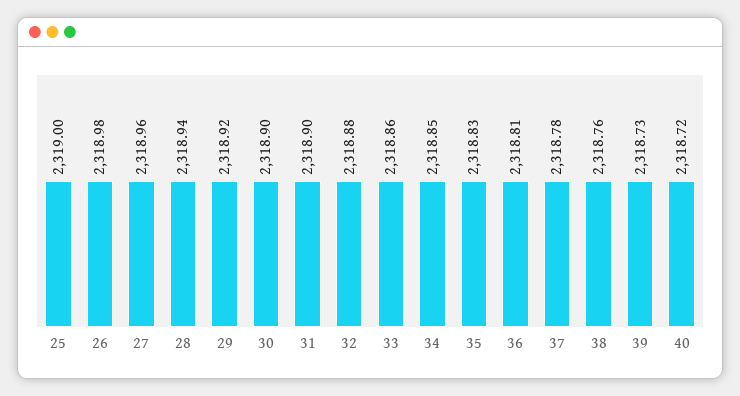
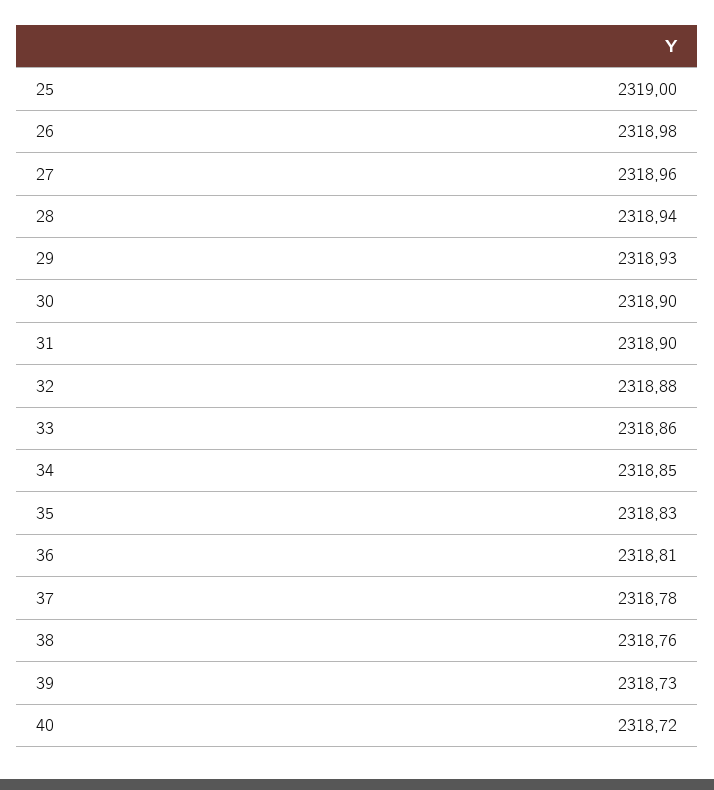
29: 2318.92 -> 2318.93

